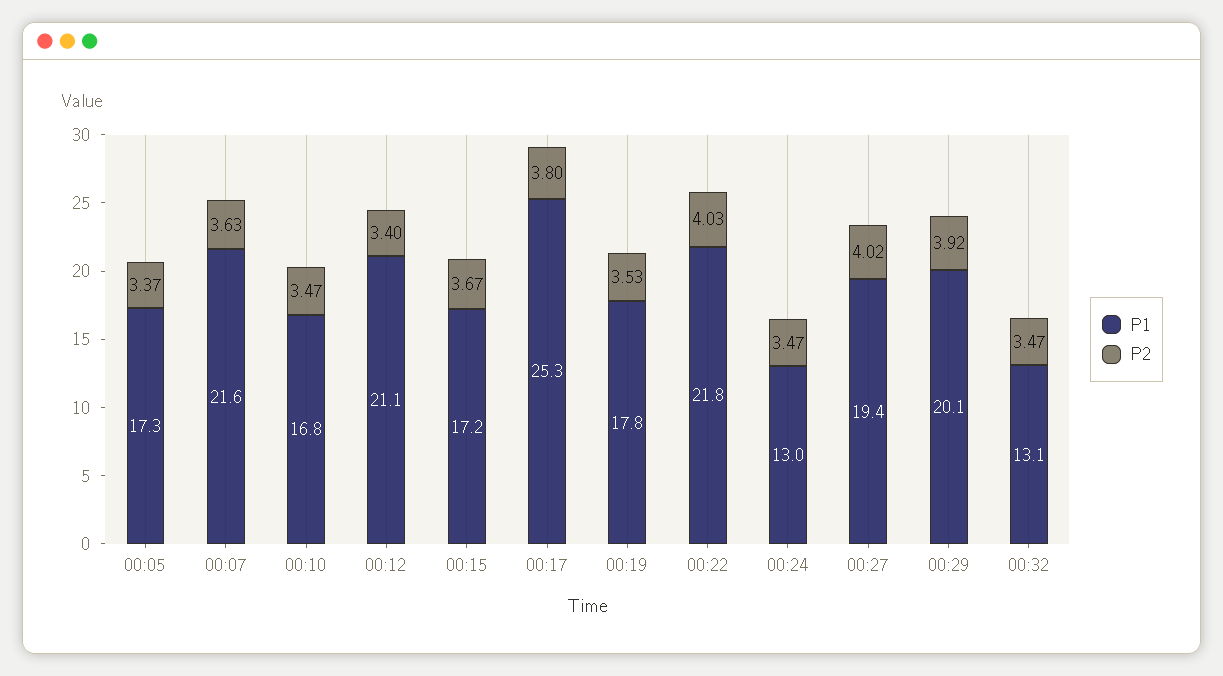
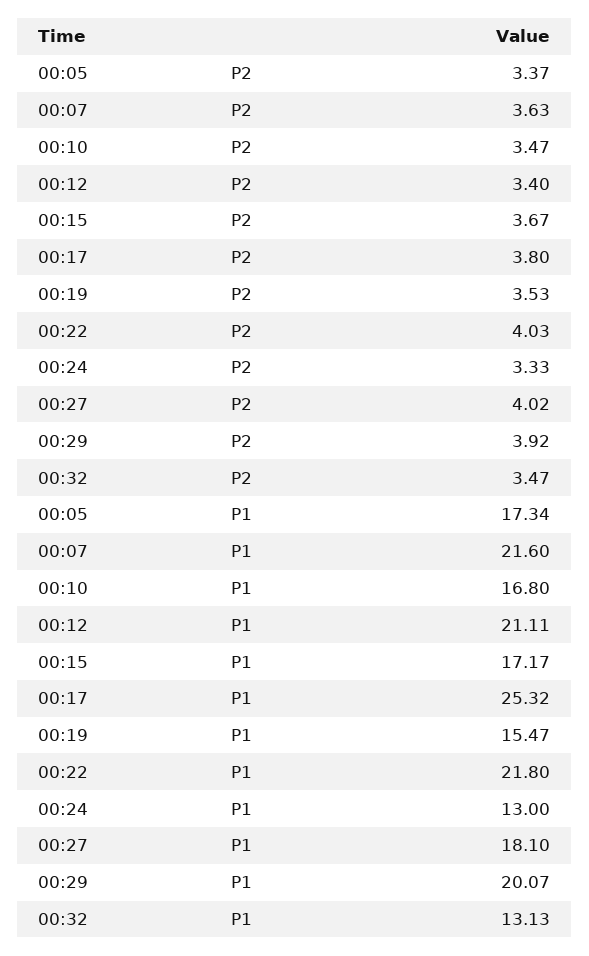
P1, 00:19: 17.8 -> 15.47
P2, 00:24: 3.47 -> 3.33
P1, 00:27: 19.4 -> 18.1

